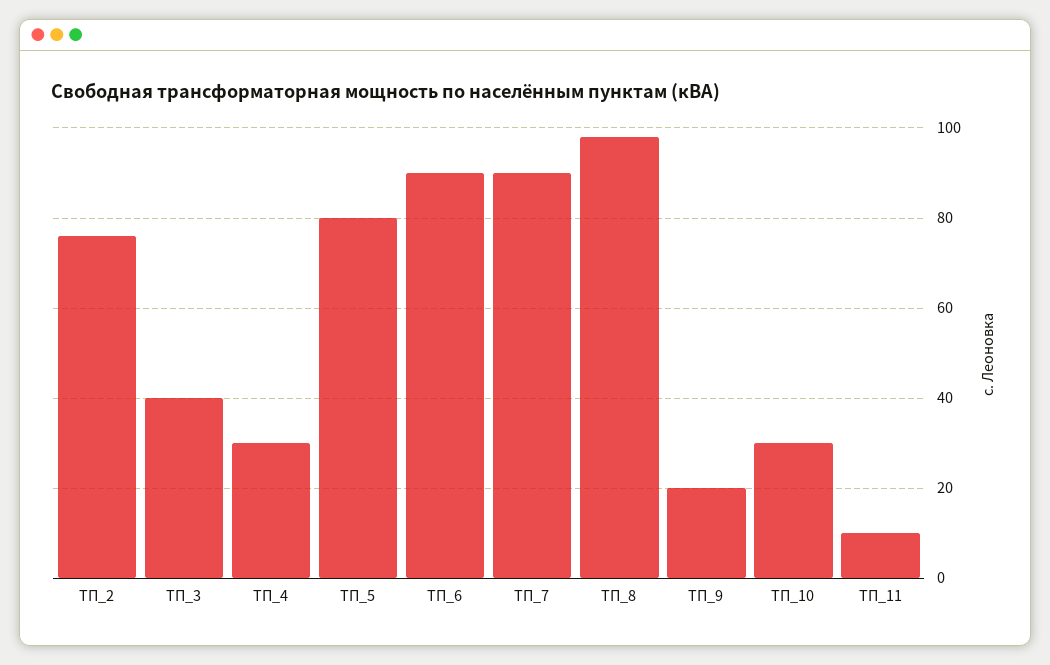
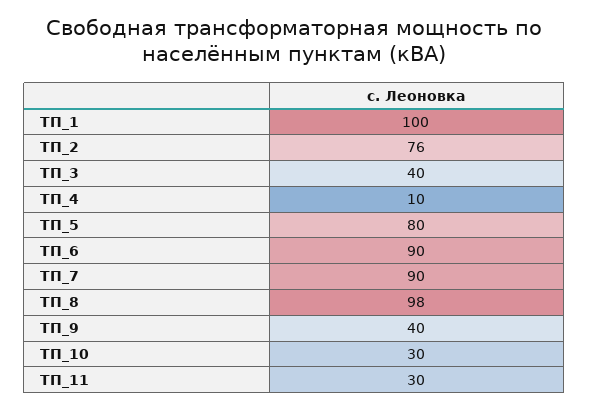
ТП_4: 30 -> 10
ТП_9: 20 -> 40
ТП_11: 10 -> 30
ТП_1: none -> 100

